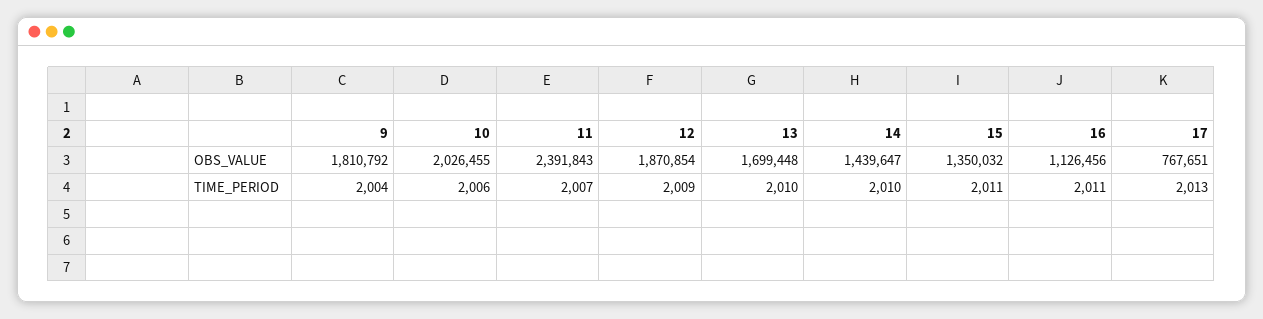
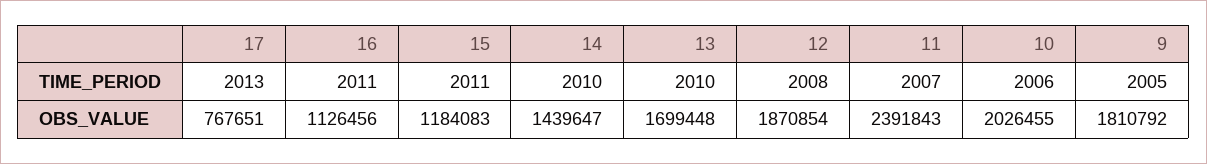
15, OBS_VALUE: 1350032 -> 1184083
9, TIME_PERIOD: 2004 -> 2005
12, TIME_PERIOD: 2009 -> 2008

